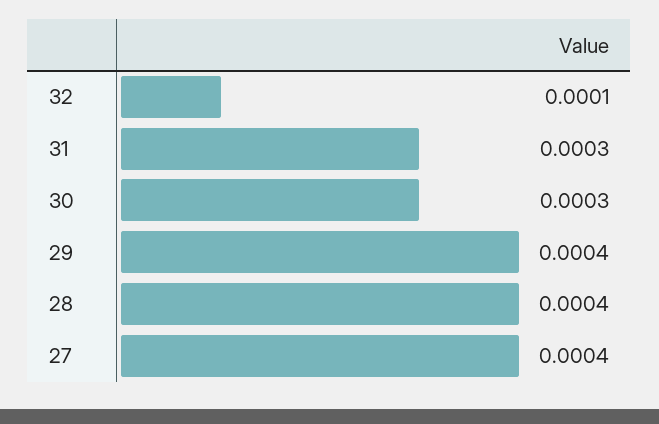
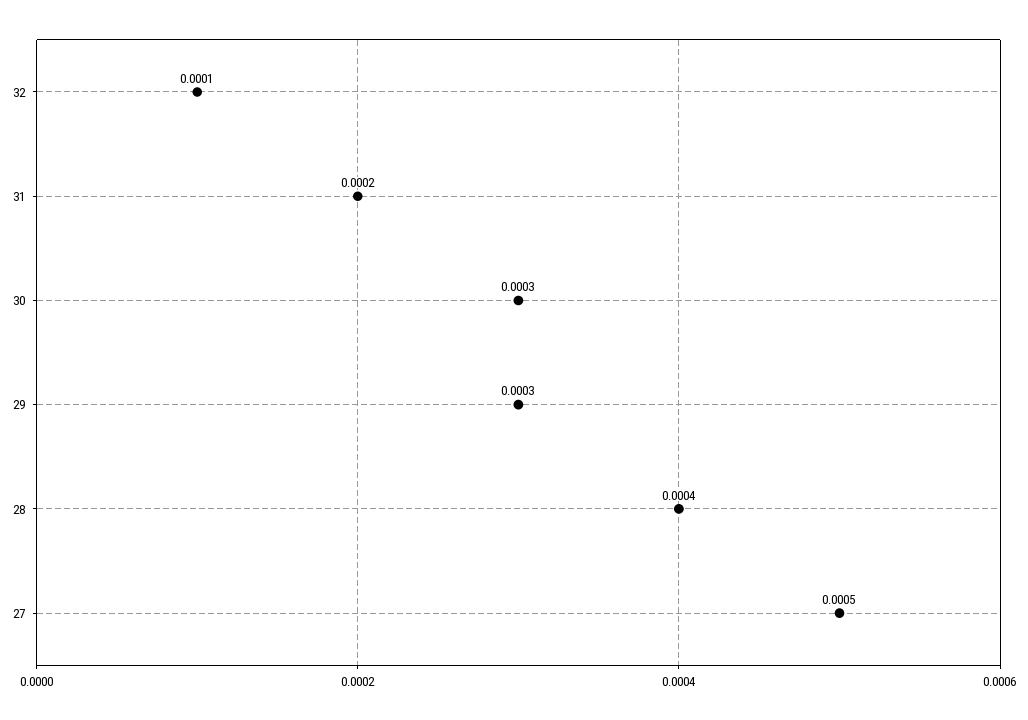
31: 0.0003 -> 0.0002
29: 0.0004 -> 0.0003
27: 0.0004 -> 0.0005

